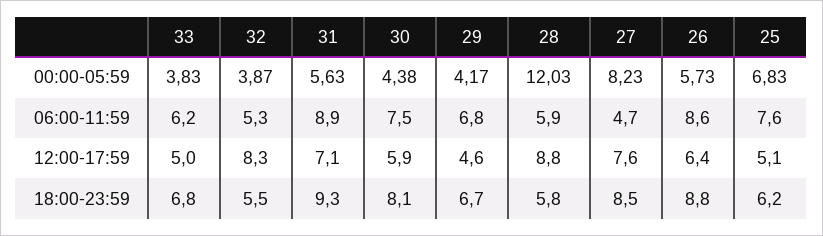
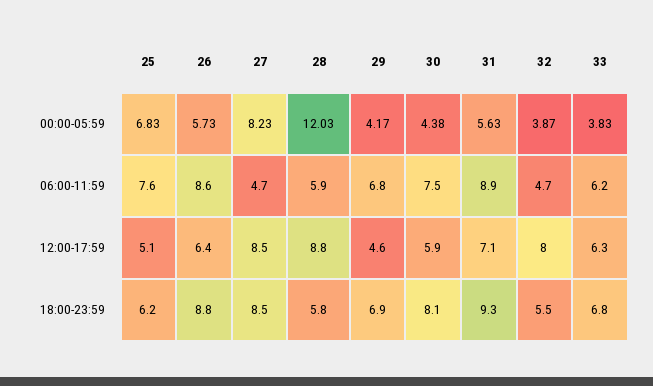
32, 06:00-11:59: 5.3 -> 4.7
33, 12:00-17:59: 5 -> 6.3
32, 12:00-17:59: 8.3 -> 8
27, 12:00-17:59: 7.6 -> 8.5
29, 18:00-23:59: 6.7 -> 6.9

